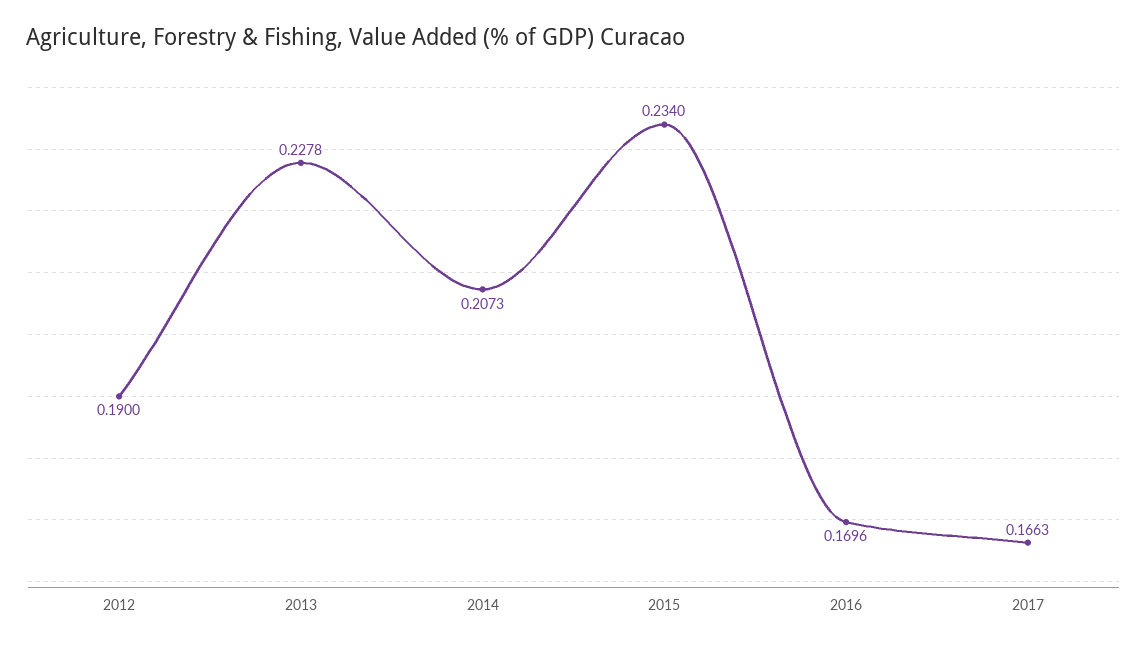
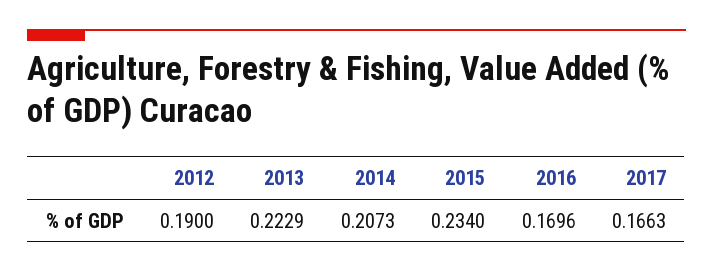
2013: 0.2278 -> 0.2229

